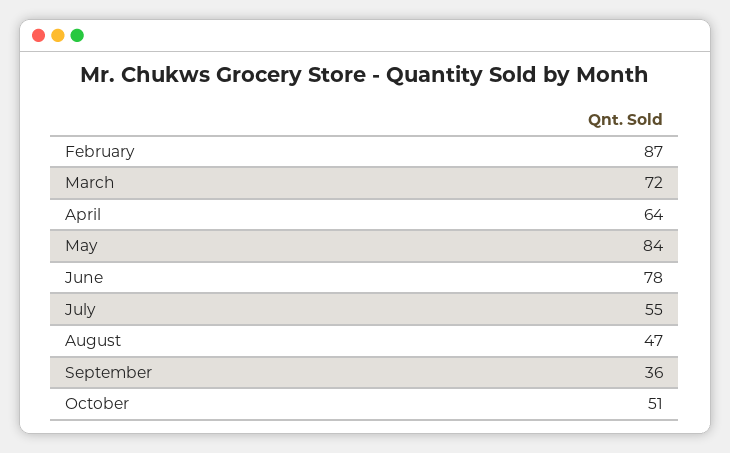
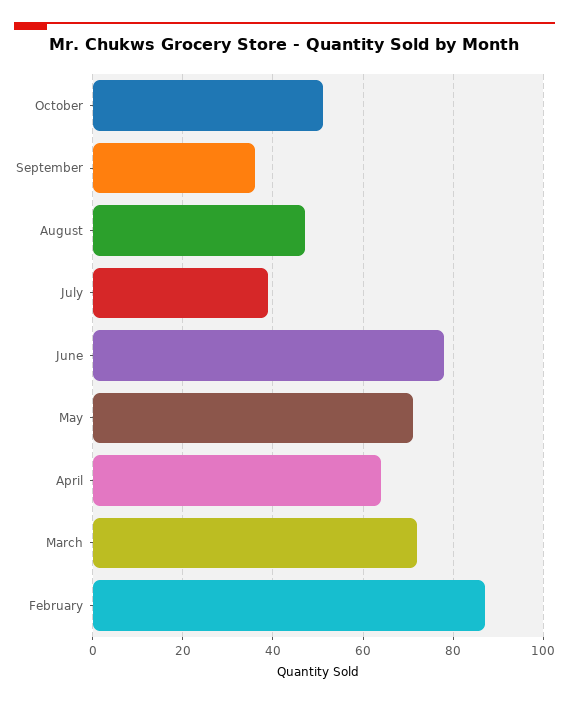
May: 84 -> 70
July: 55 -> 40

